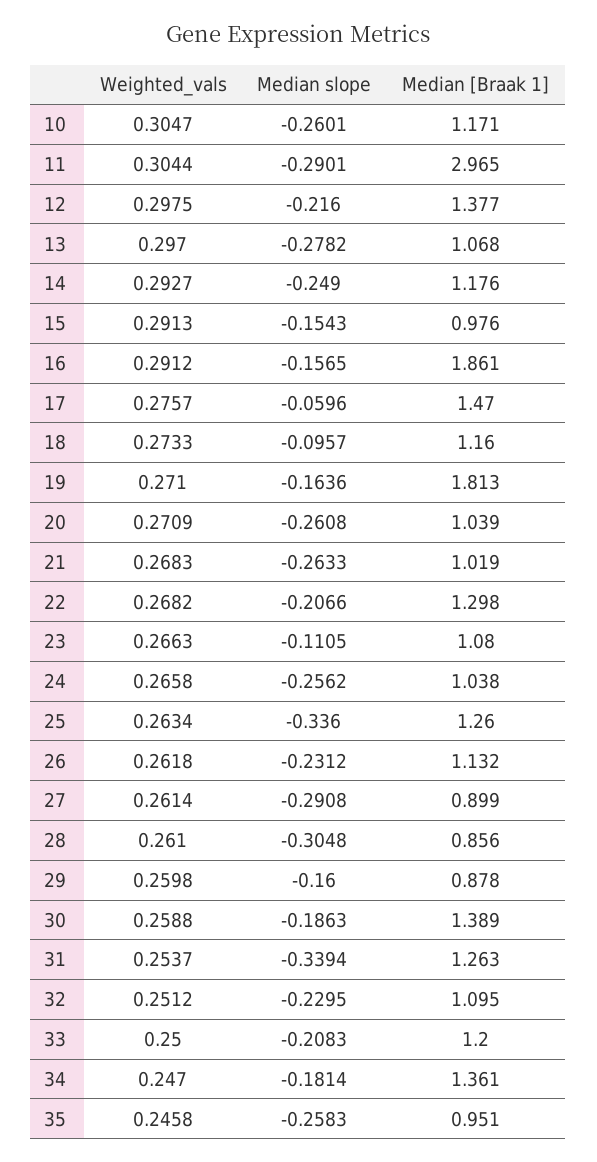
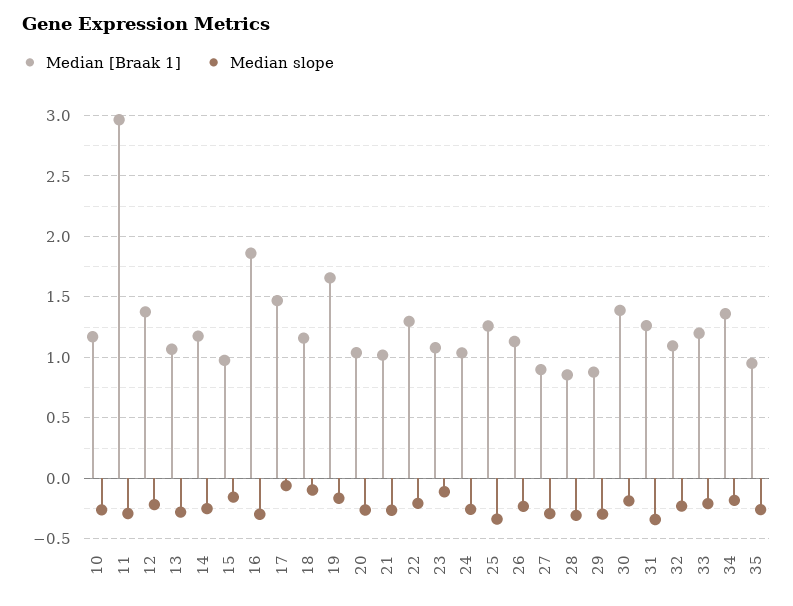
Weighted_vals, 10: 0.3047 -> none
Weighted_vals, 11: 0.3044 -> none
Weighted_vals, 12: 0.2975 -> none
Weighted_vals, 13: 0.297 -> none
Weighted_vals, 14: 0.2927 -> none
Weighted_vals, 15: 0.2913 -> none
Weighted_vals, 16: 0.2912 -> none
Median slope, 16: -0.1565 -> -0.3
Weighted_vals, 17: 0.2757 -> none
Weighted_vals, 18: 0.2733 -> none
Weighted_vals, 19: 0.271 -> none
Median [Braak 1], 19: 1.813 -> 1.65
Weighted_vals, 20: 0.2709 -> none
Weighted_vals, 21: 0.2683 -> none
Weighted_vals, 22: 0.2682 -> none
Weighted_vals, 23: 0.2663 -> none
Weighted_vals, 24: 0.2658 -> none
Weighted_vals, 25: 0.2634 -> none
Weighted_vals, 26: 0.2618 -> none
Weighted_vals, 27: 0.2614 -> none
Weighted_vals, 28: 0.261 -> none
Weighted_vals, 29: 0.2598 -> none
Median slope, 29: -0.16 -> -0.3
Weighted_vals, 30: 0.2588 -> none
Weighted_vals, 31: 0.2537 -> none
Weighted_vals, 32: 0.2512 -> none
Weighted_vals, 33: 0.25 -> none
Weighted_vals, 34: 0.247 -> none
Weighted_vals, 35: 0.2458 -> none

